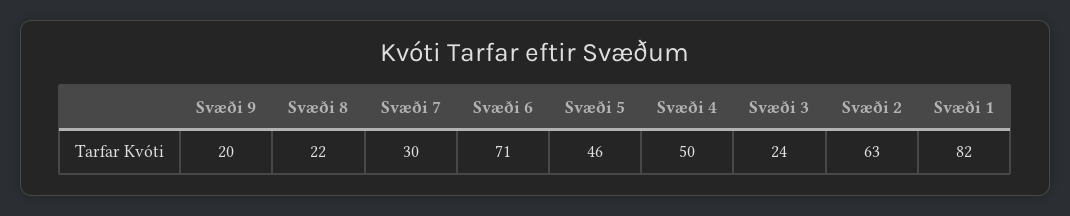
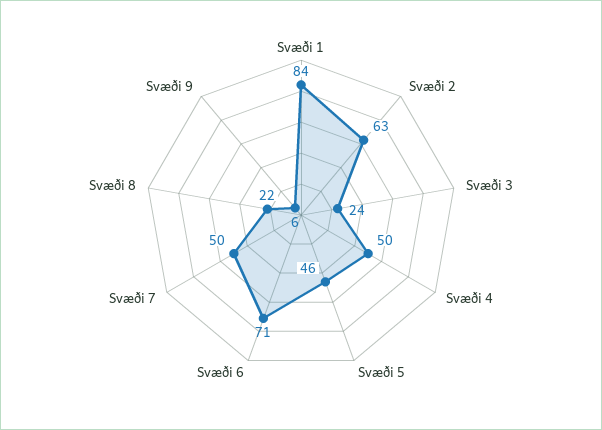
Svæði 9: 20 -> 6
Svæði 7: 30 -> 50
Svæði 1: 82 -> 84

